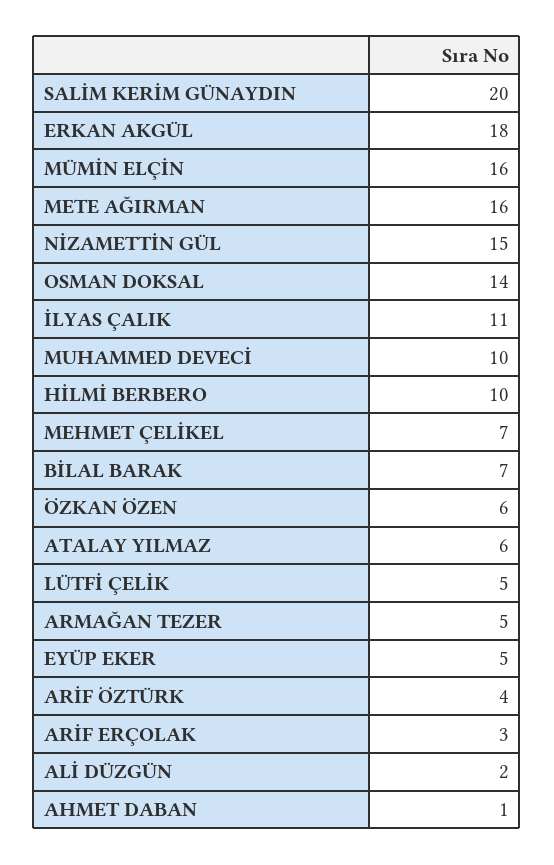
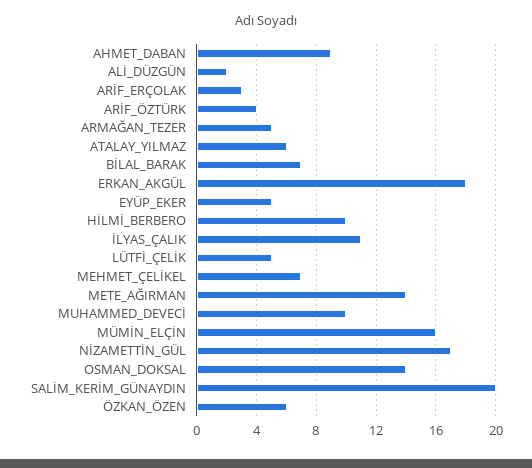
METE AĞIRMAN: 16 -> 14
NİZAMETTİN GÜL: 15 -> 17
AHMET DABAN: 1 -> 9

